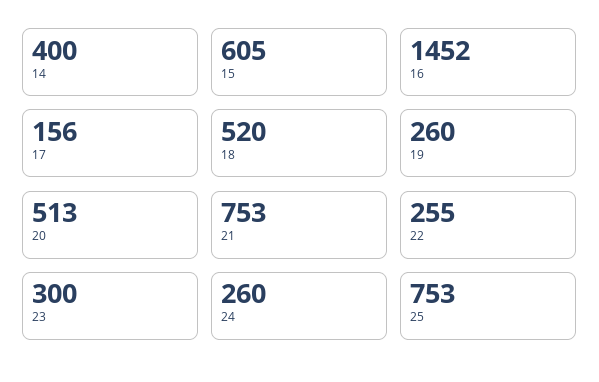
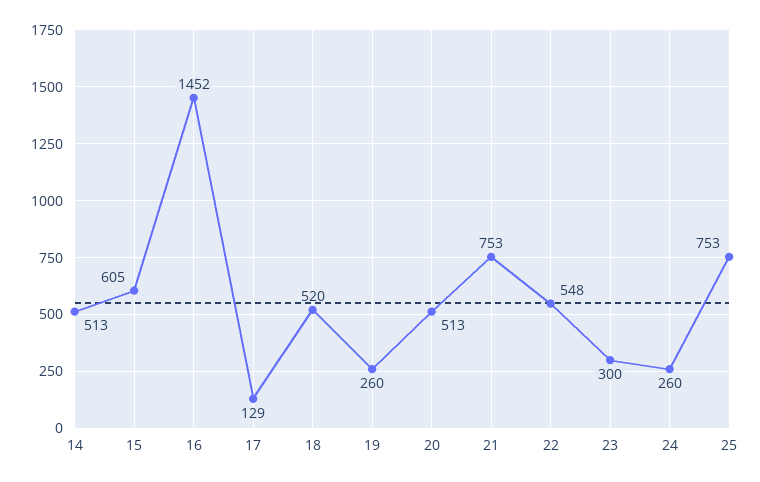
14: 400 -> 513
17: 156 -> 129
22: 255 -> 548

